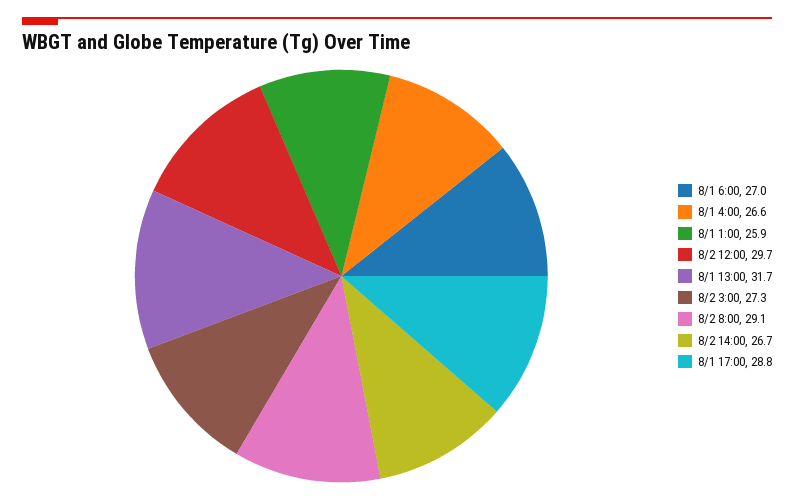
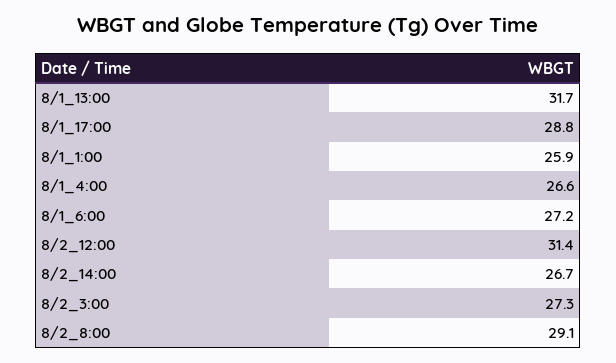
8/1 6:00: 27 -> 27.2
8/2 12:00: 29.7 -> 31.4

